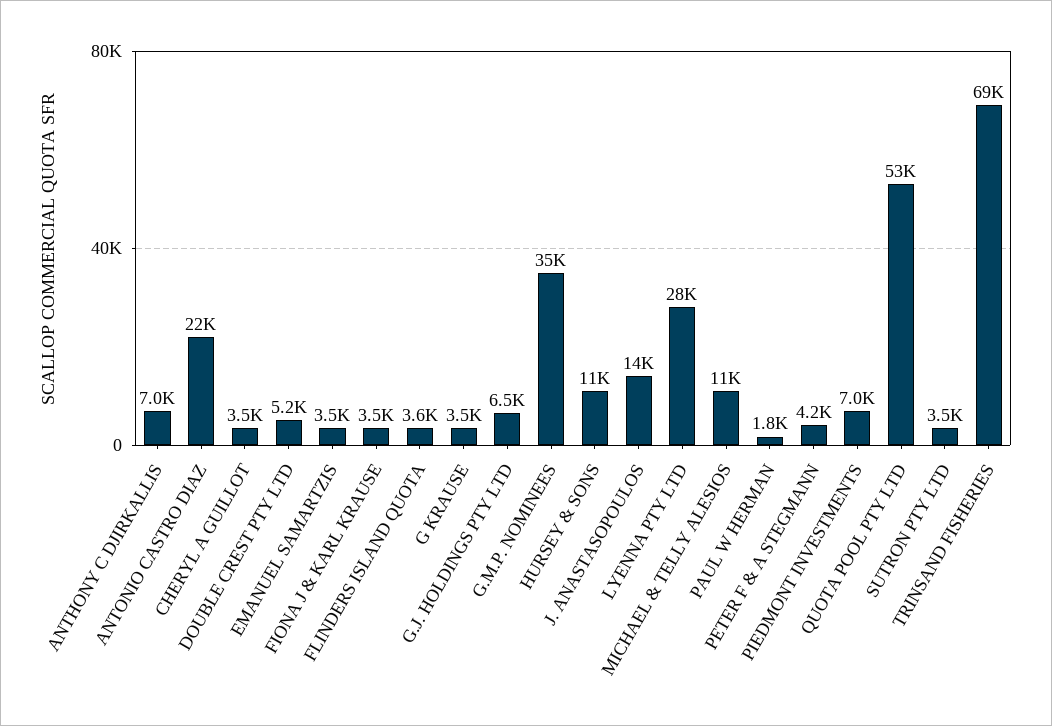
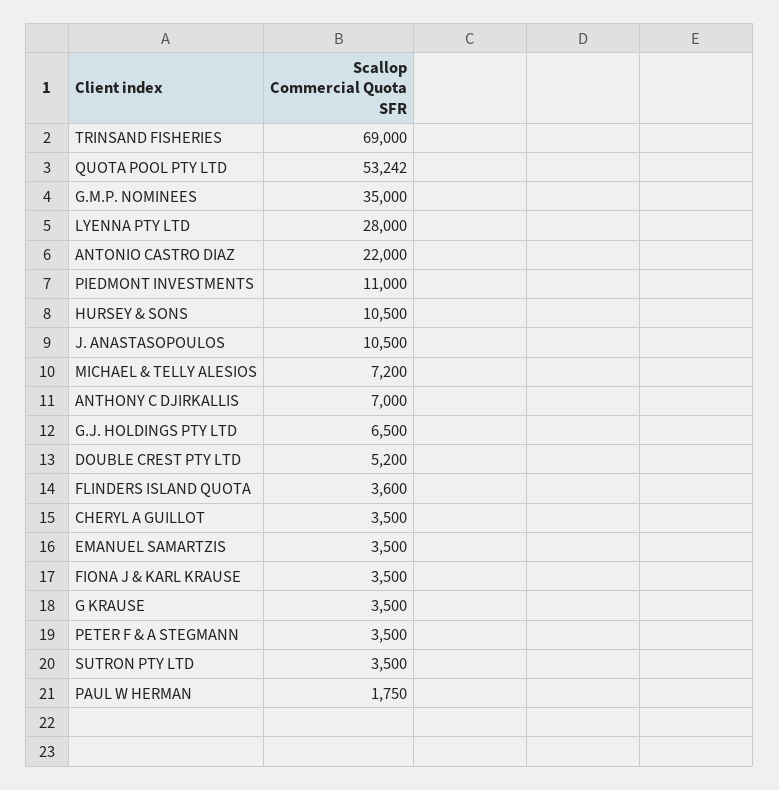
J. ANASTASOPOULOS: 14000 -> 10500
MICHAEL & TELLY ALESIOS: 11000 -> 7200
PETER F & A STEGMANN: 4200 -> 3500
PIEDMONT INVESTMENTS: 7000 -> 11000

